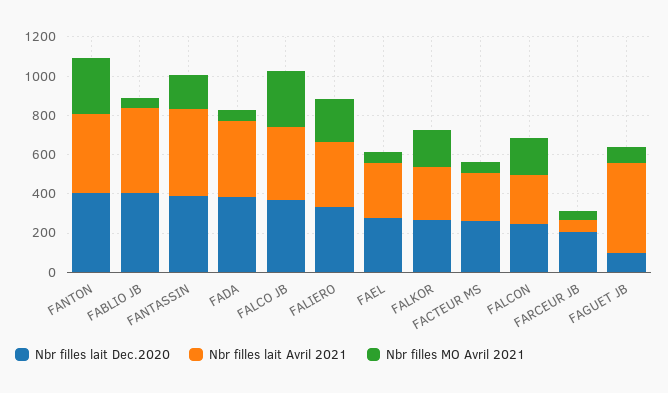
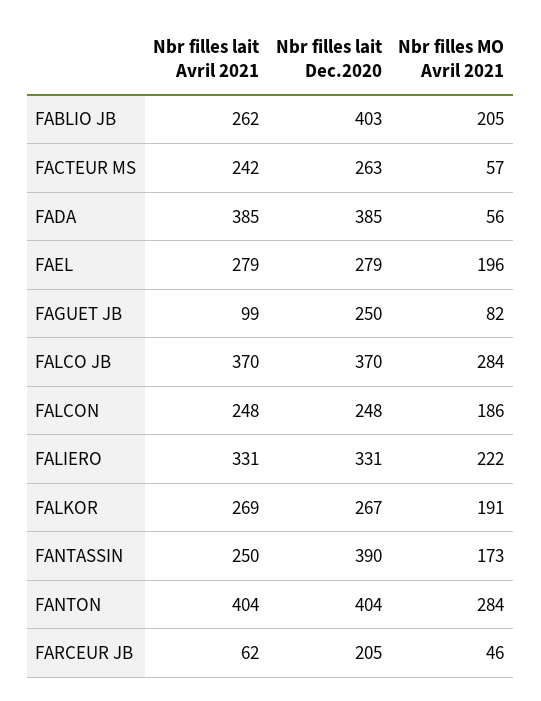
Nbr filles lait Avril 2021, FABLIO JB: 450 -> 262
Nbr filles MO Avril 2021, FABLIO JB: 50 -> 205
Nbr filles lait Avril 2021, FANTASSIN: 450 -> 250
Nbr filles MO Avril 2021, FAEL: 50 -> 196
Nbr filles lait Dec.2020, FAGUET JB: 100 -> 250
Nbr filles lait Avril 2021, FAGUET JB: 450 -> 99

